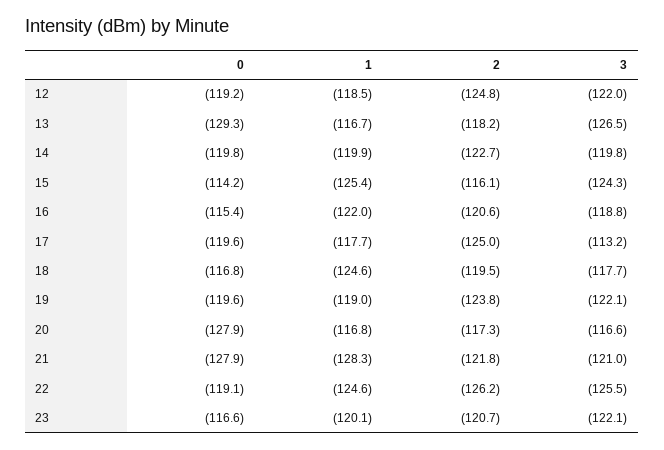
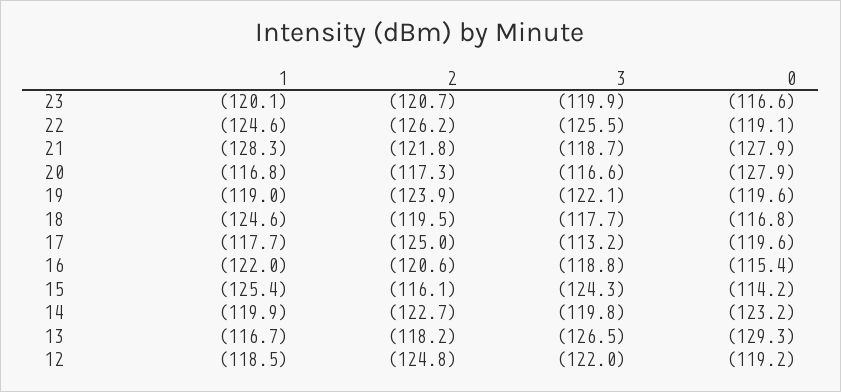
0, 14: -119.8 -> -123.2
2, 19: -123.8 -> -123.9
3, 21: -121 -> -118.7
3, 23: -122.1 -> -119.9

